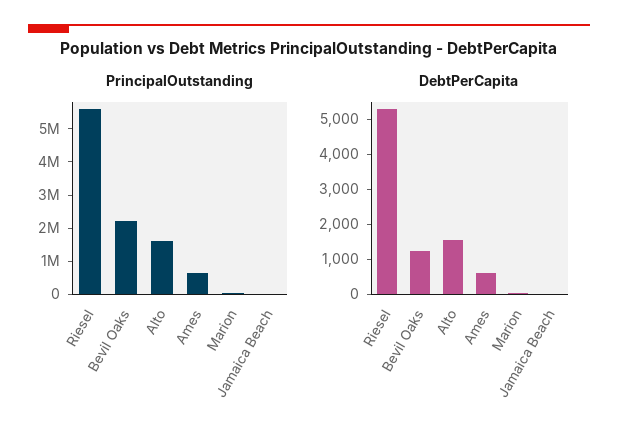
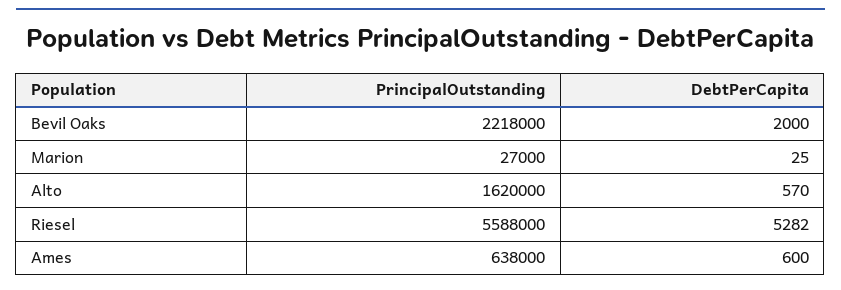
PrincipalOutstanding, Jamaica Beach: 0 -> none
DebtPerCapita, Bevil Oaks: 1250 -> 2000
DebtPerCapita, Alto: 1500 -> 570
DebtPerCapita, Jamaica Beach: 0 -> none

